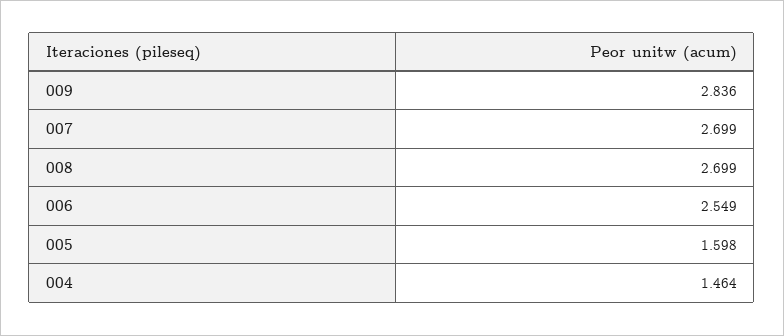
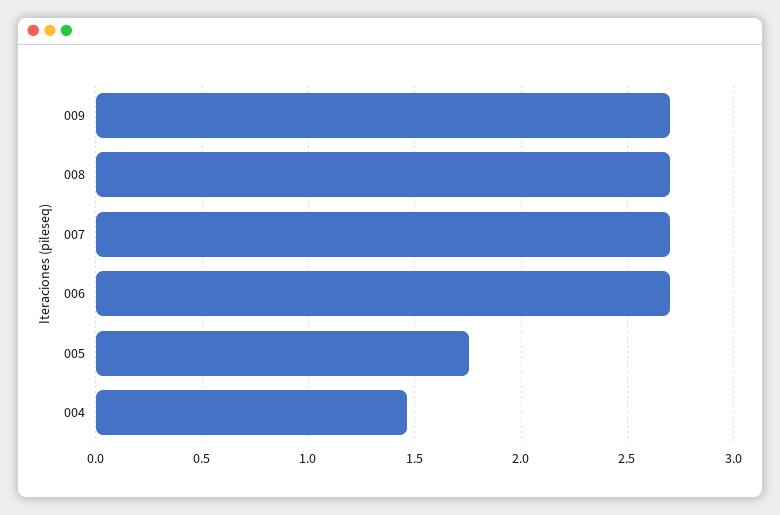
009: 2.836 -> 2.7
006: 2.549 -> 2.7
005: 1.598 -> 1.75

